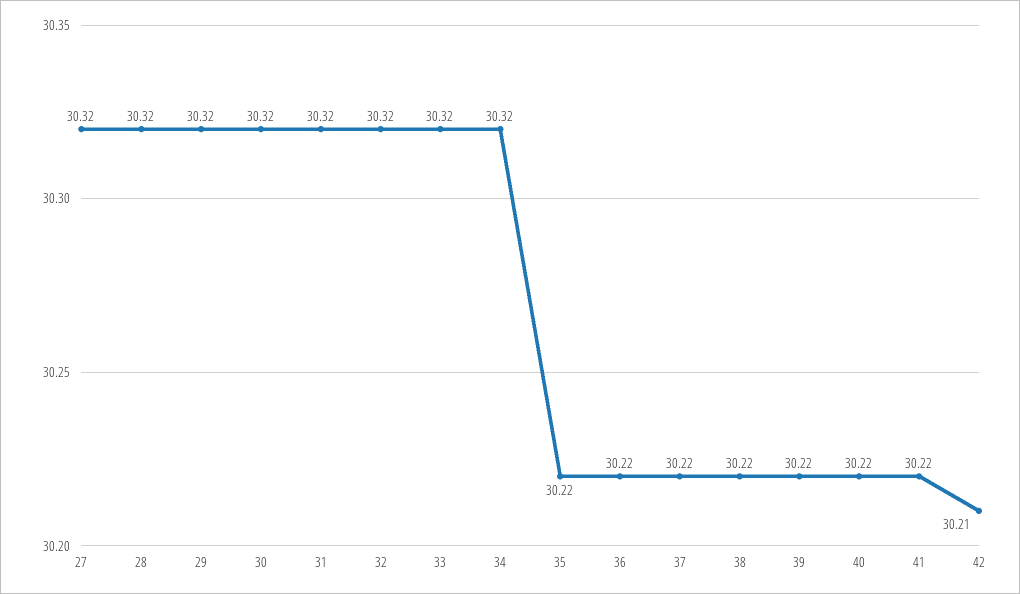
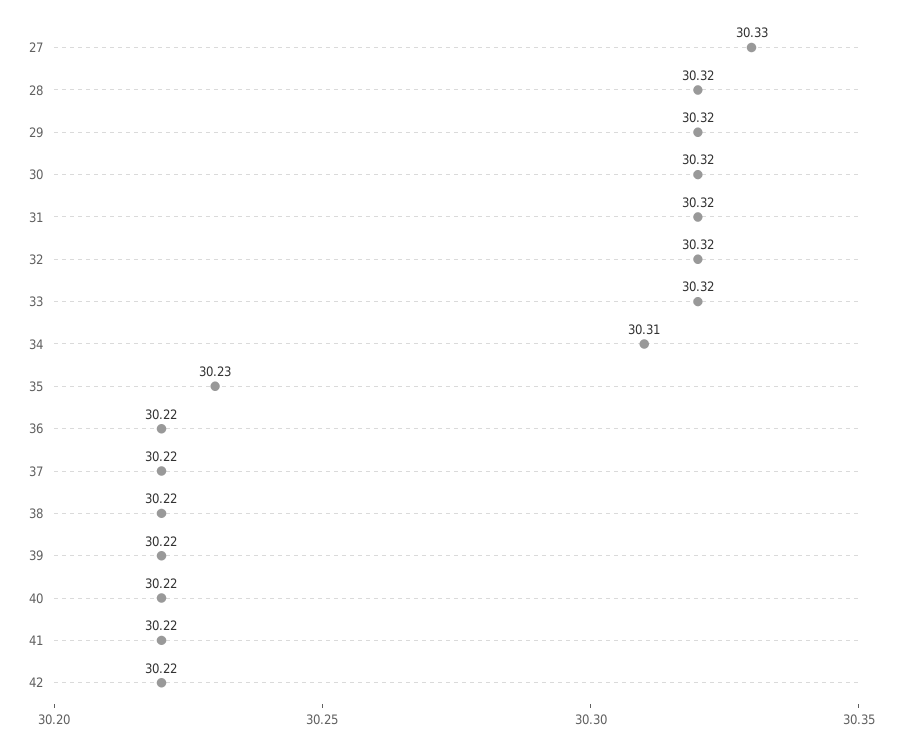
27: 30.32 -> 30.33
34: 30.32 -> 30.31
35: 30.22 -> 30.23
42: 30.21 -> 30.22

